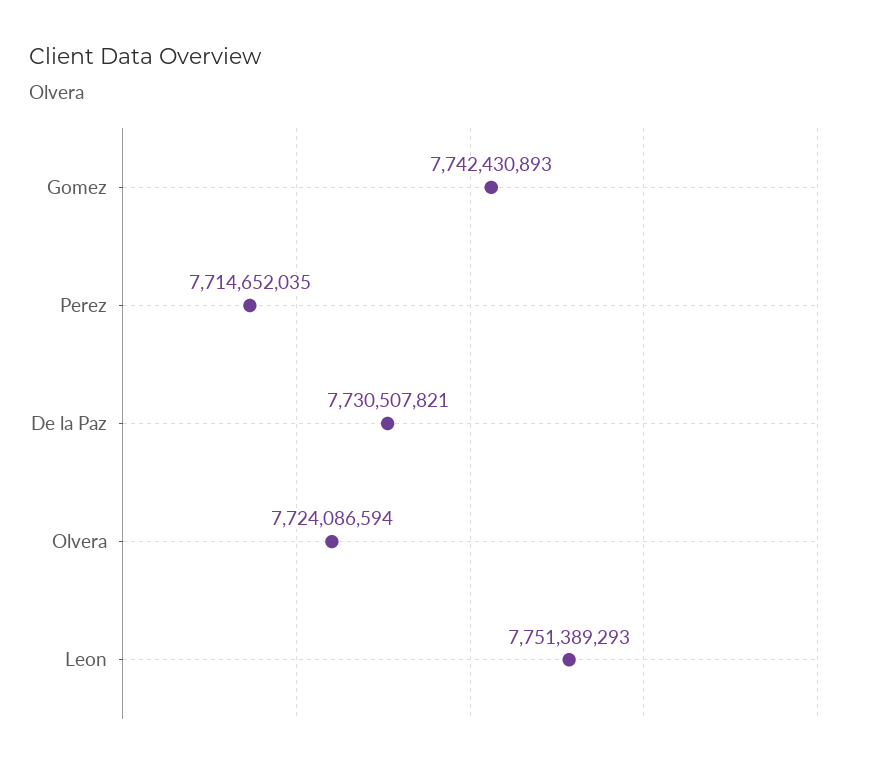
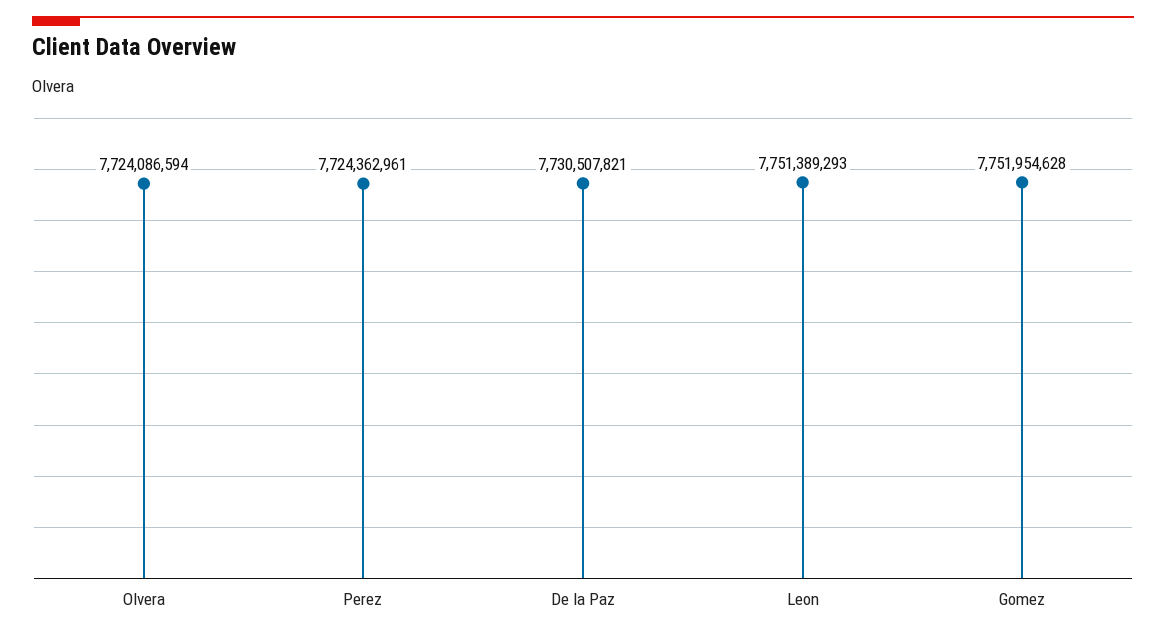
Gomez: 7742430893 -> 7751954628
Perez: 7714652035 -> 7724362961

